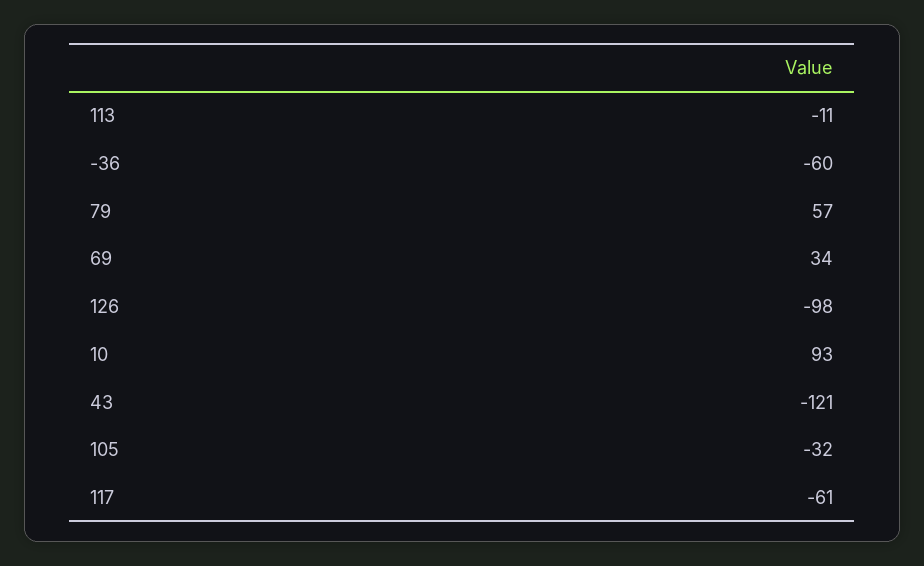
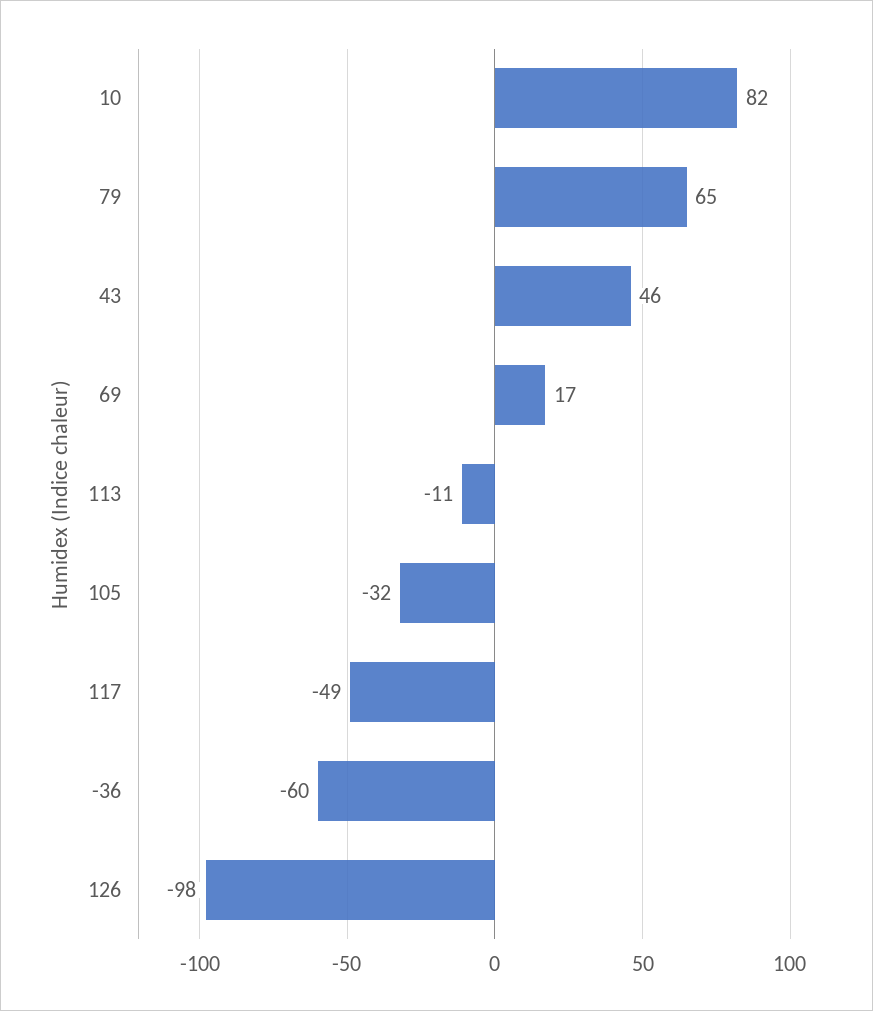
79: 57 -> 65
69: 34 -> 17
10: 93 -> 82
43: -121 -> 46
117: -61 -> -49

